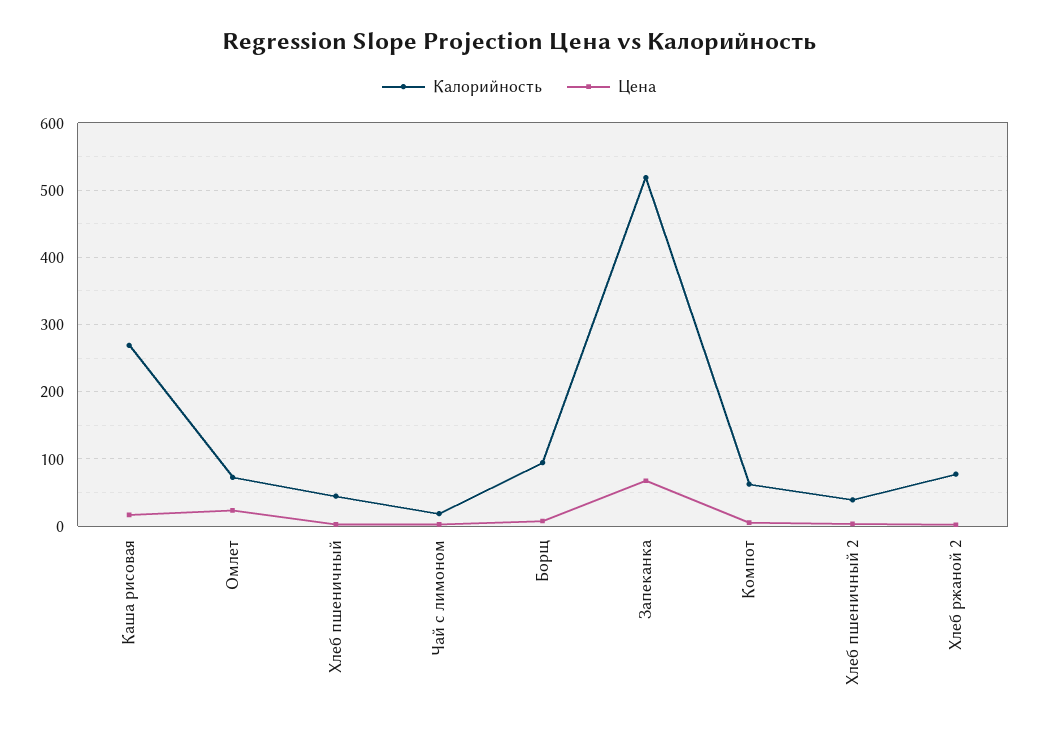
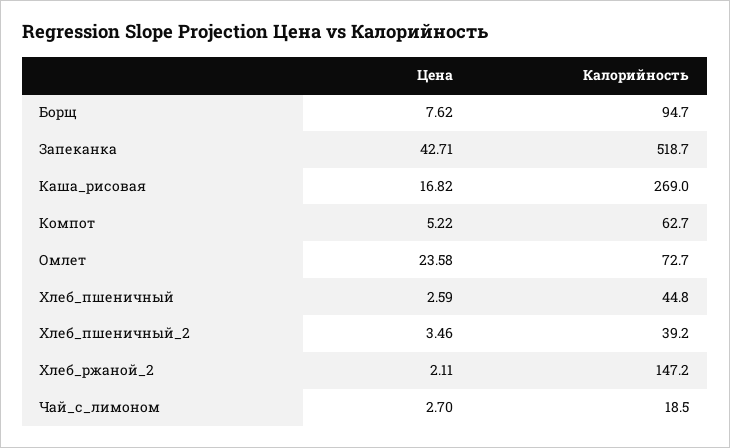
Цена, Запеканка: 70 -> 42.71
Калорийность, Хлеб ржаной 2: 80 -> 147.2

